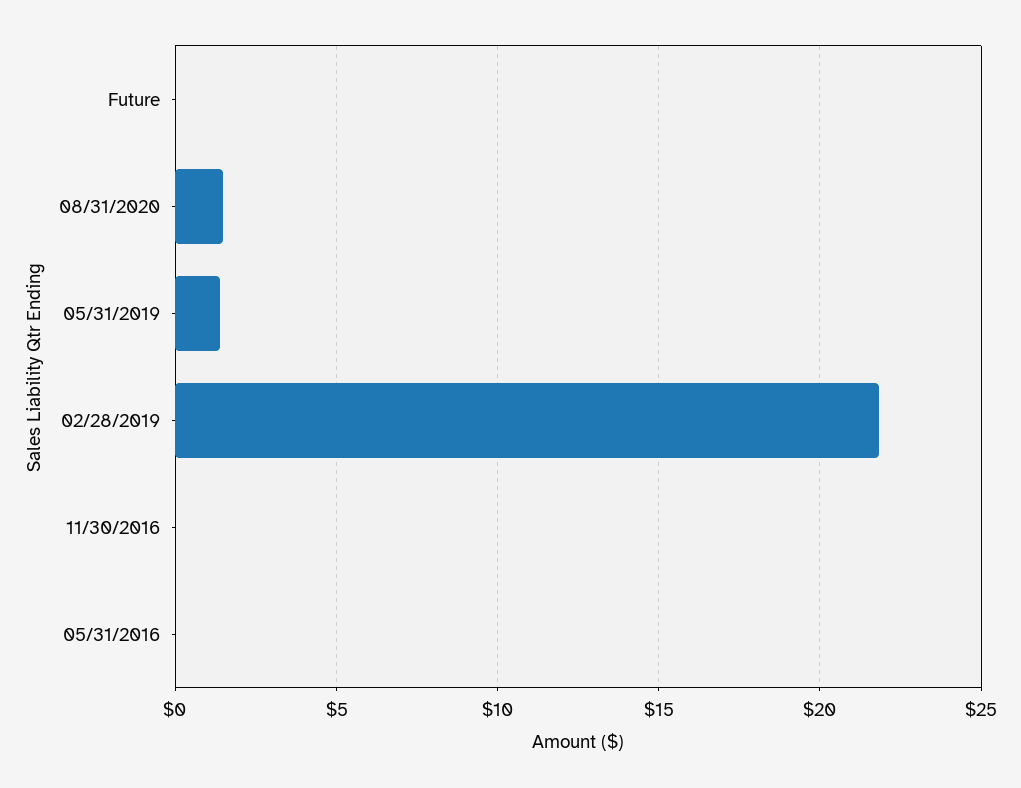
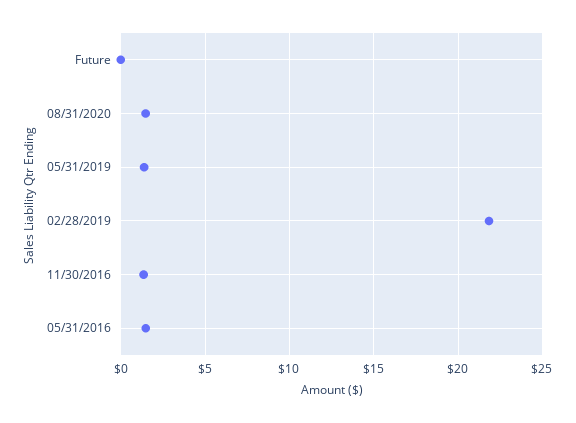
11/30/2016: 0 -> 1.5
05/31/2016: 0 -> 1.5

